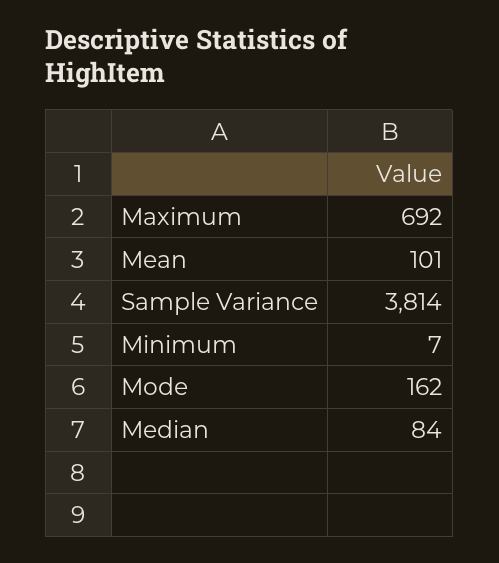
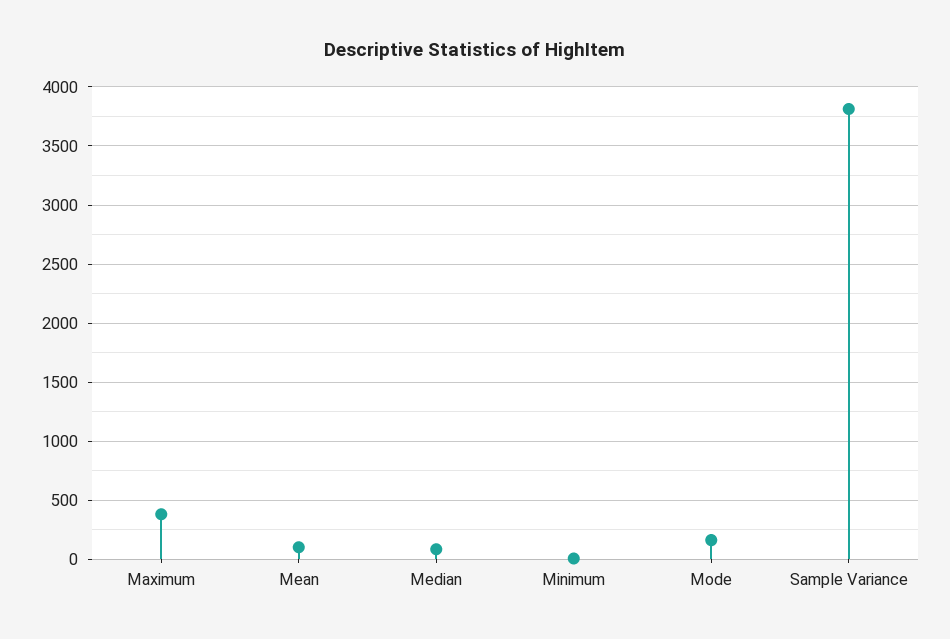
Maximum: 692 -> 400

